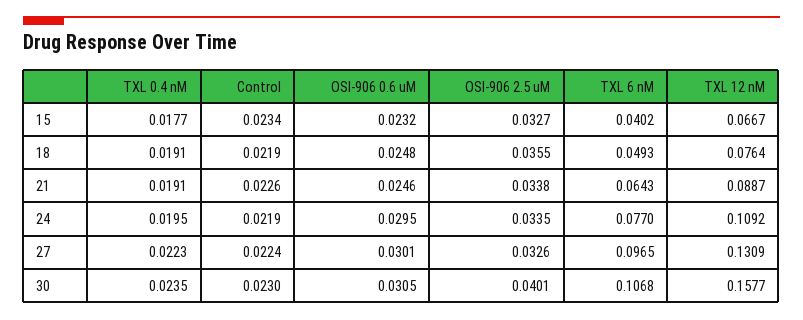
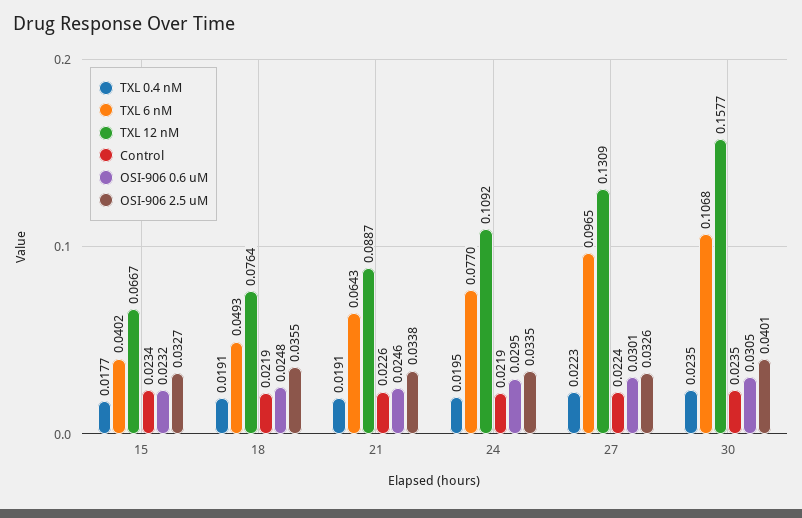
Control, 30: 0.023 -> 0.0235

